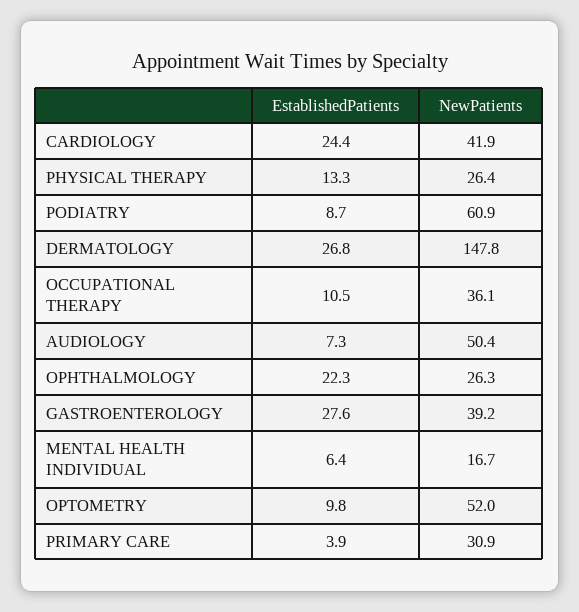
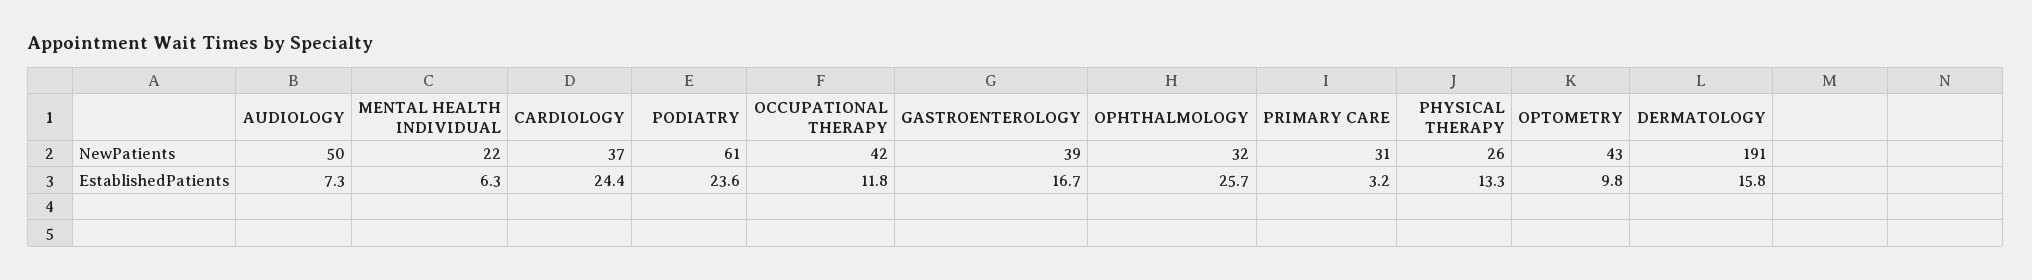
NewPatients, CARDIOLOGY: 41.9 -> 37
EstablishedPatients, PODIATRY: 8.7 -> 23.6
EstablishedPatients, DERMATOLOGY: 26.8 -> 15.8
NewPatients, DERMATOLOGY: 147.8 -> 191
EstablishedPatients, OCCUPATIONAL THERAPY: 10.5 -> 11.8
NewPatients, OCCUPATIONAL THERAPY: 36.1 -> 42
EstablishedPatients, OPHTHALMOLOGY: 22.3 -> 25.7
NewPatients, OPHTHALMOLOGY: 26.3 -> 32
EstablishedPatients, GASTROENTEROLOGY: 27.6 -> 16.7
EstablishedPatients, MENTAL HEALTH INDIVIDUAL: 6.4 -> 6.3
NewPatients, MENTAL HEALTH INDIVIDUAL: 16.7 -> 22
NewPatients, OPTOMETRY: 52 -> 43
EstablishedPatients, PRIMARY CARE: 3.9 -> 3.2

